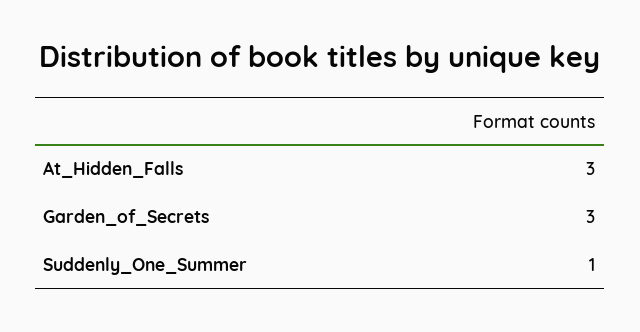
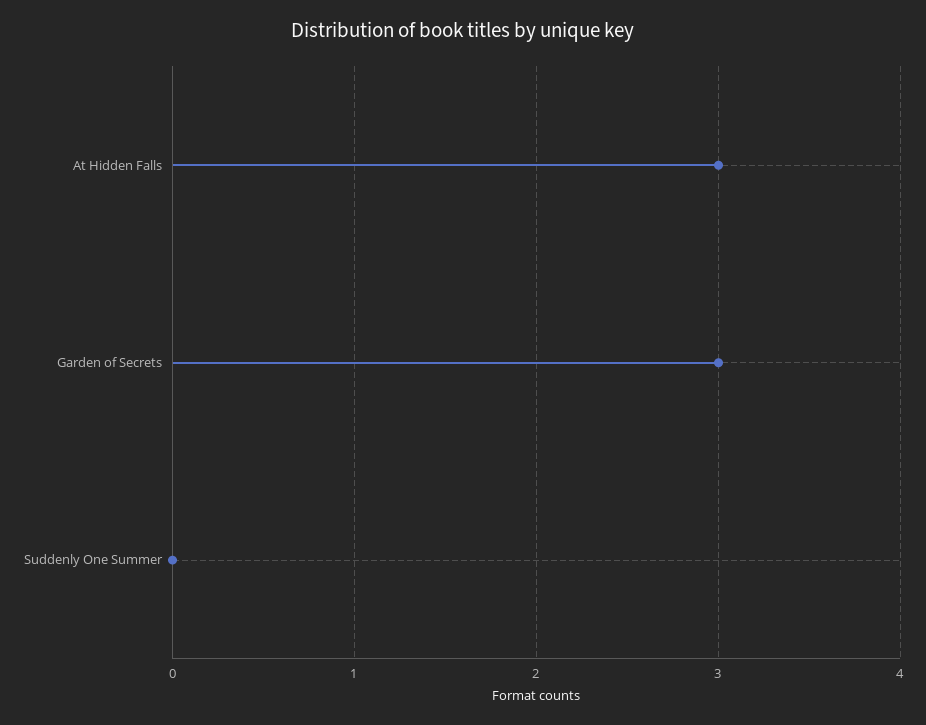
Suddenly_One_Summer: 1 -> 0

